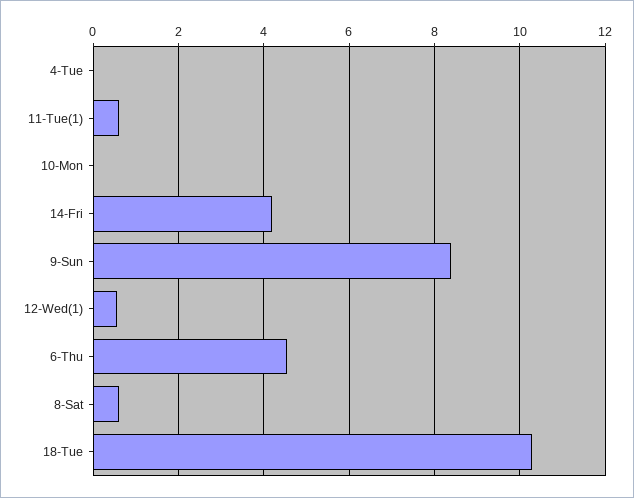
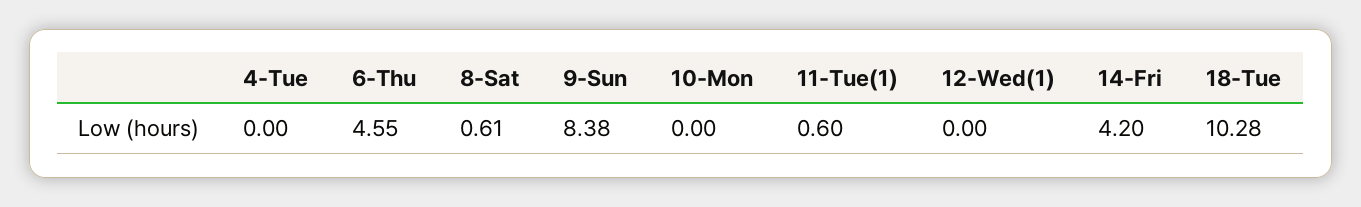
12-Wed(1): 0.6 -> 0

